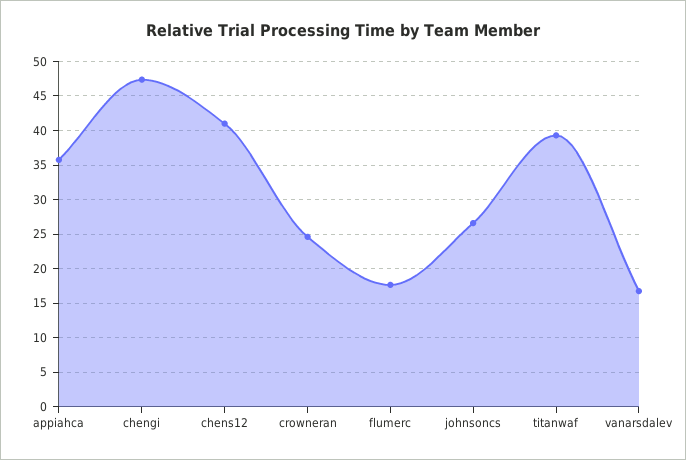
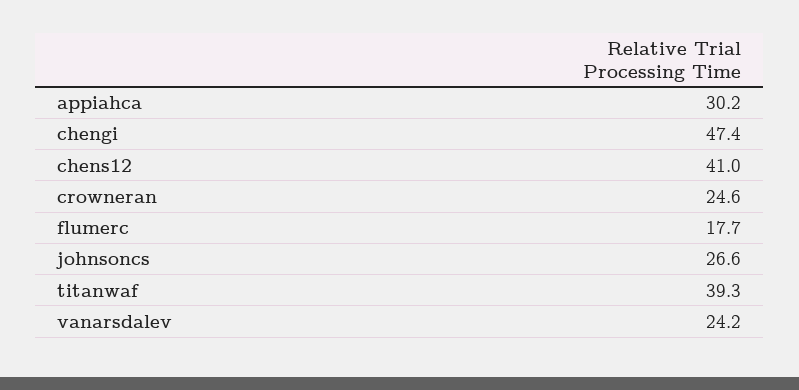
appiahca: 36 -> 30.2
vanarsdalev: 17 -> 24.2

